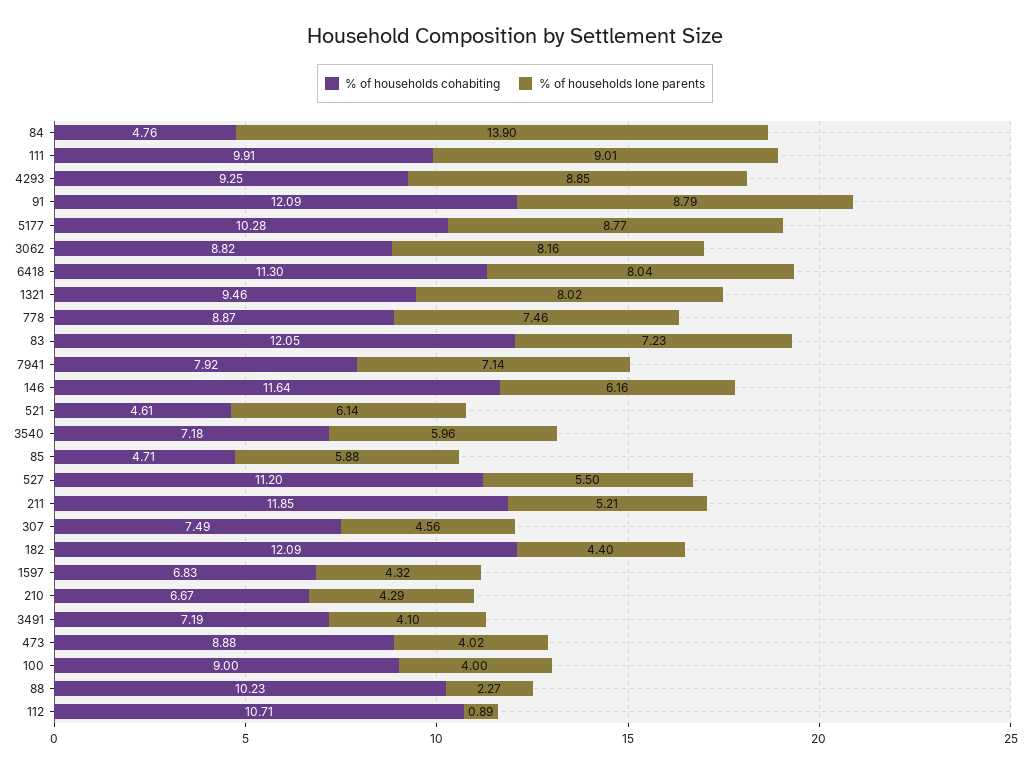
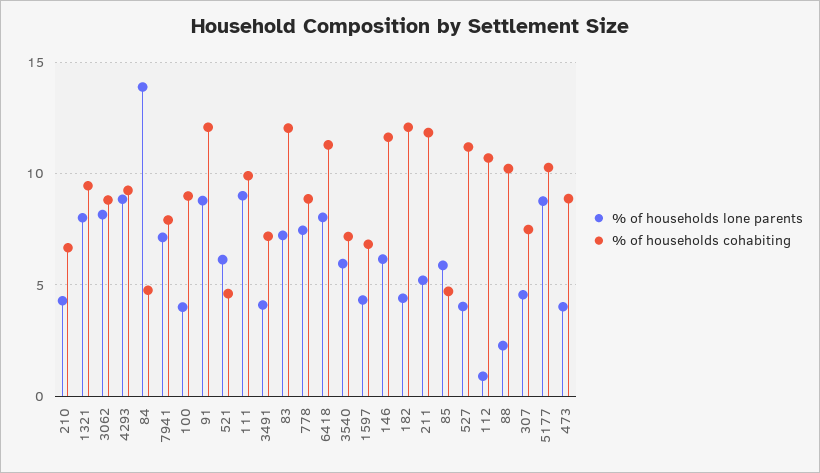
% of households lone parents, 527: 5.5 -> 4

